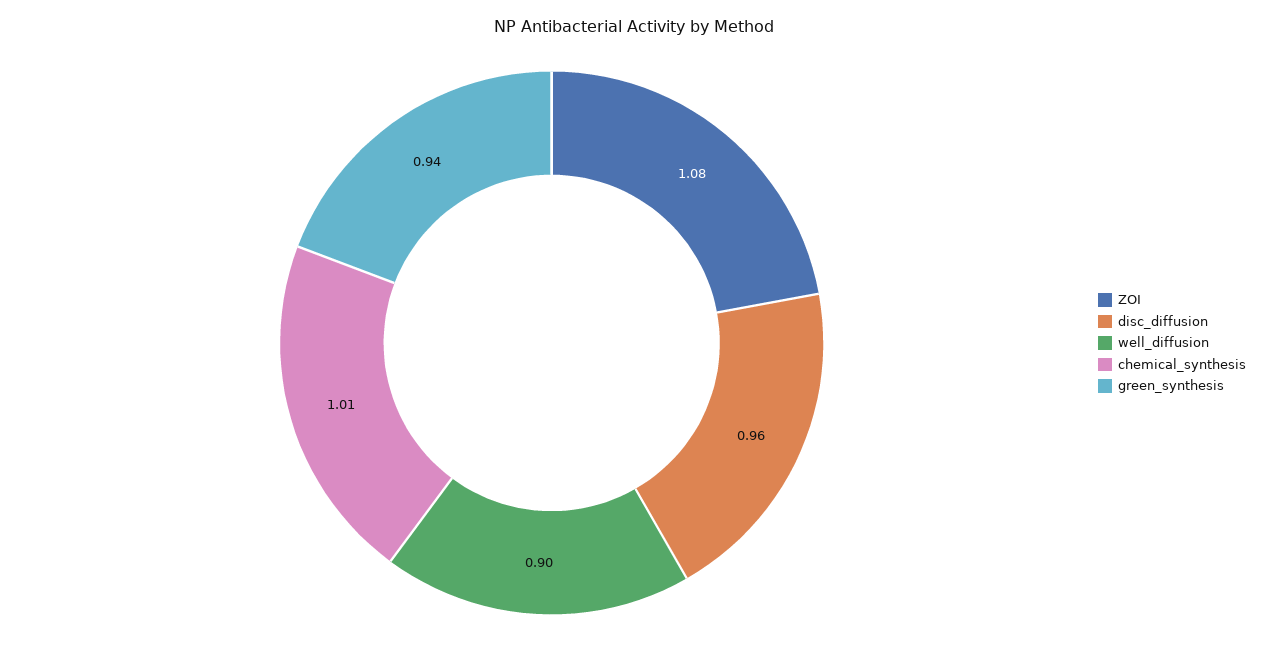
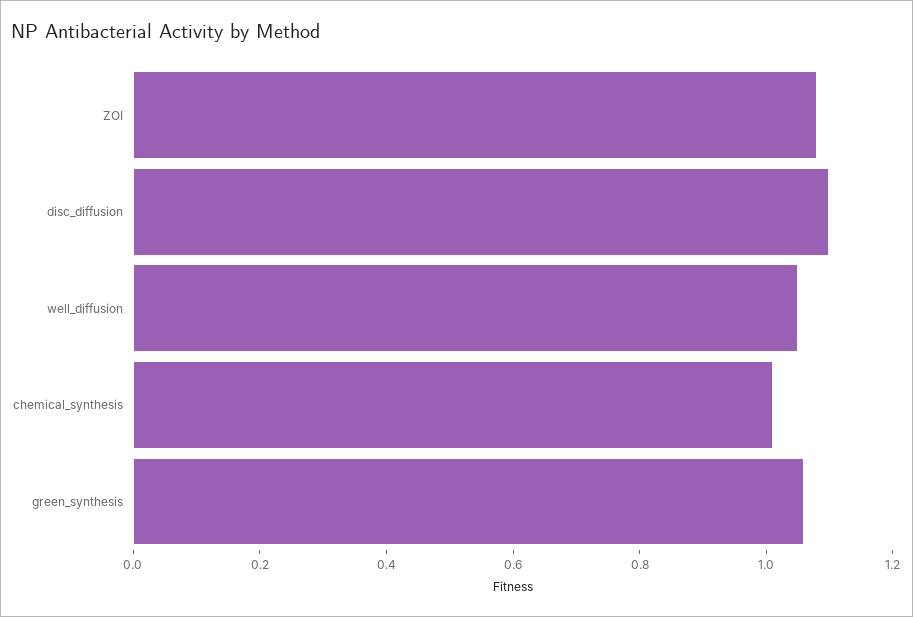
disc_diffusion: 0.96 -> 1.1
well_diffusion: 0.9 -> 1.05
green_synthesis: 0.94 -> 1.05

